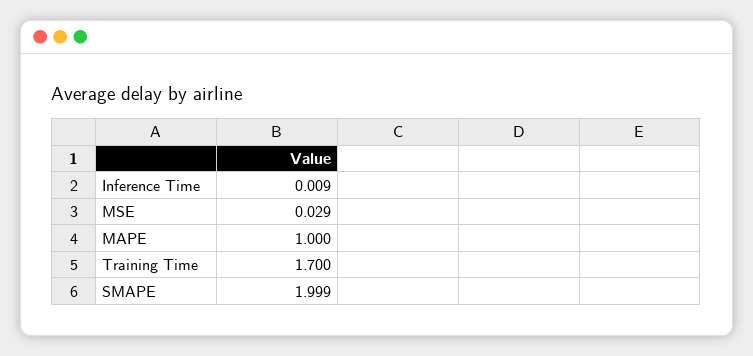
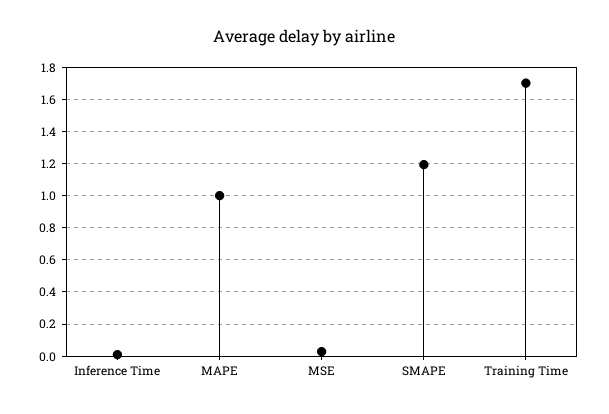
SMAPE: 1.999 -> 1.2

